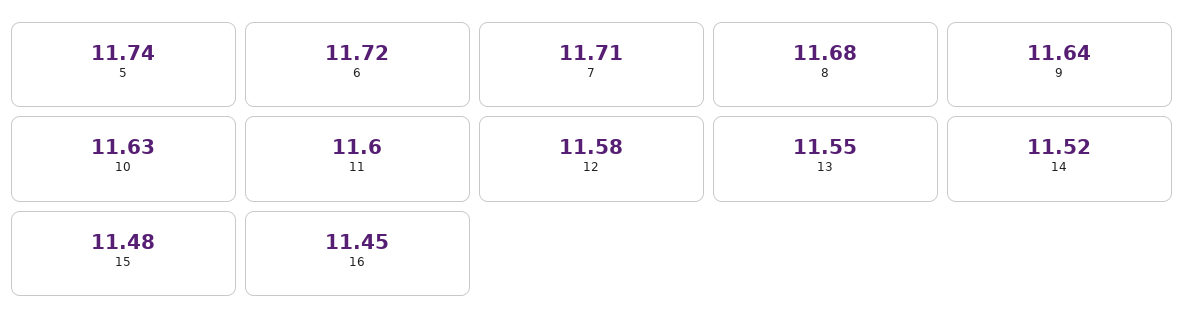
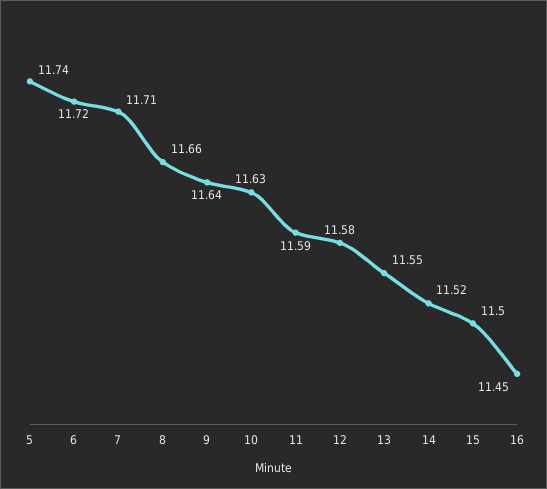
8: 11.68 -> 11.66
11: 11.6 -> 11.59
15: 11.48 -> 11.5

